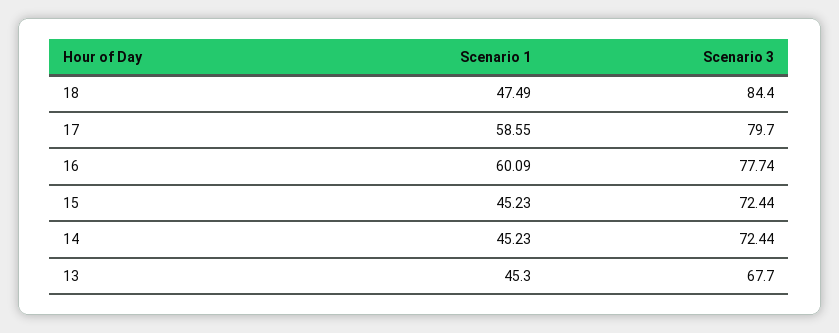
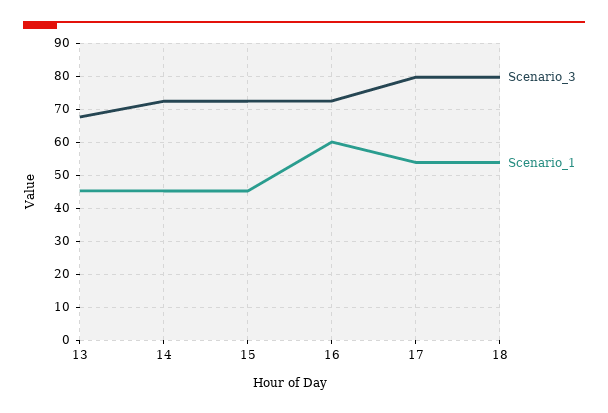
Scenario 1, 18: 47.49 -> 54
Scenario 3, 18: 84.4 -> 80
Scenario 1, 17: 58.55 -> 54
Scenario 3, 16: 77.74 -> 72

